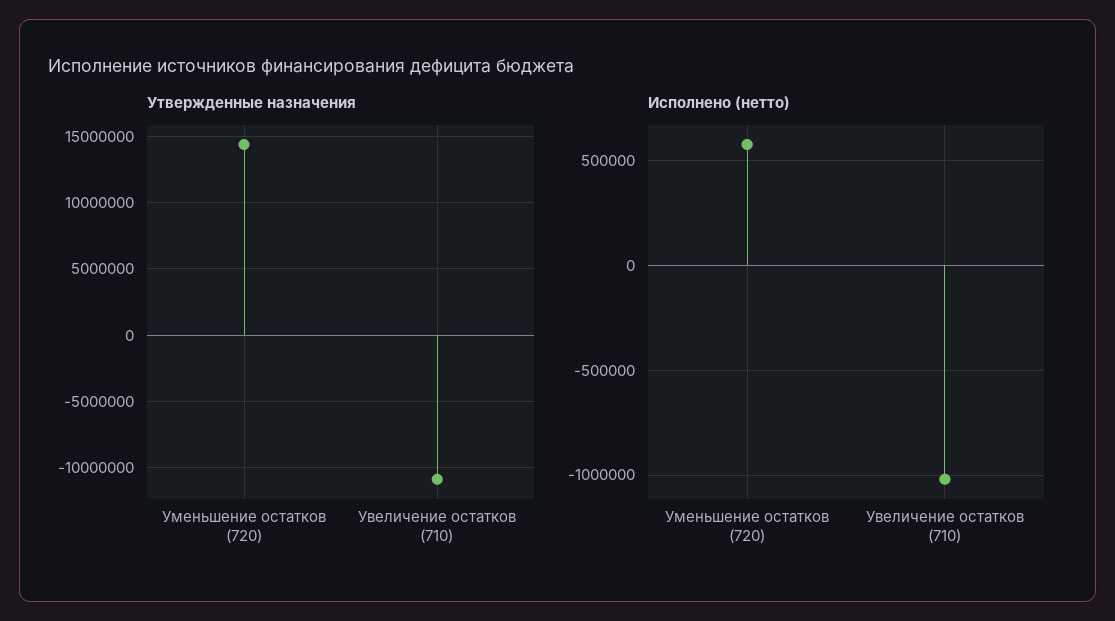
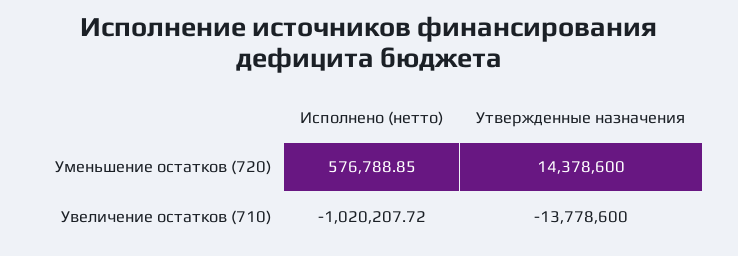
Утвержденные назначения, Увеличение остатков (710): -11000000 -> -13778600

